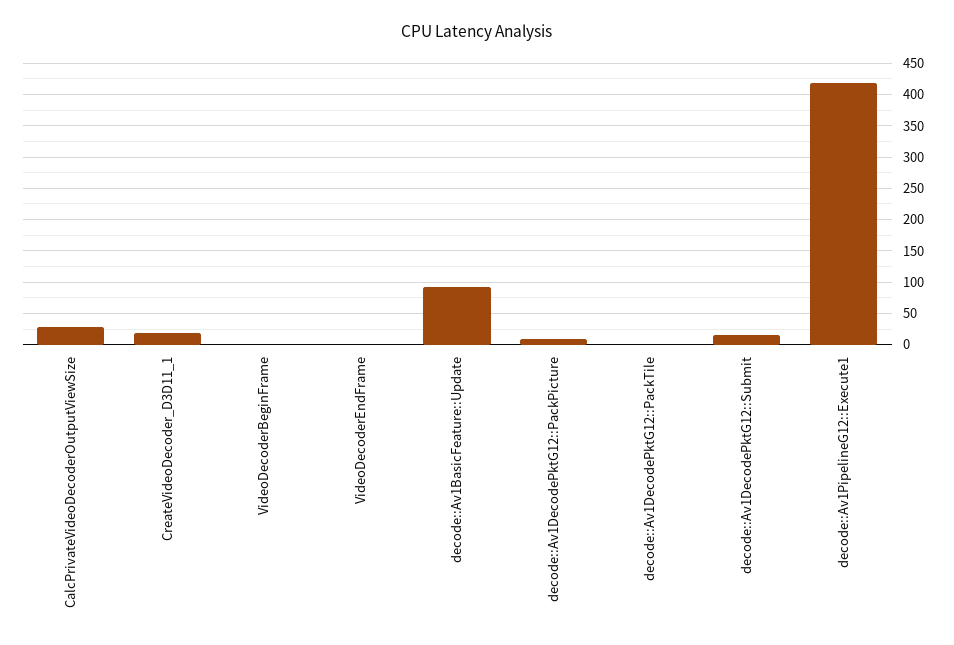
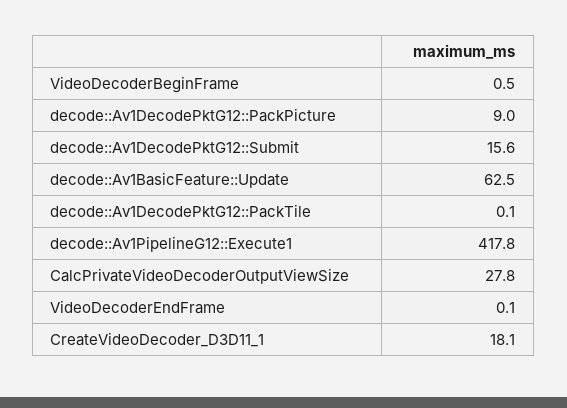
decode::Av1BasicFeature::Update: 90 -> 62.5

